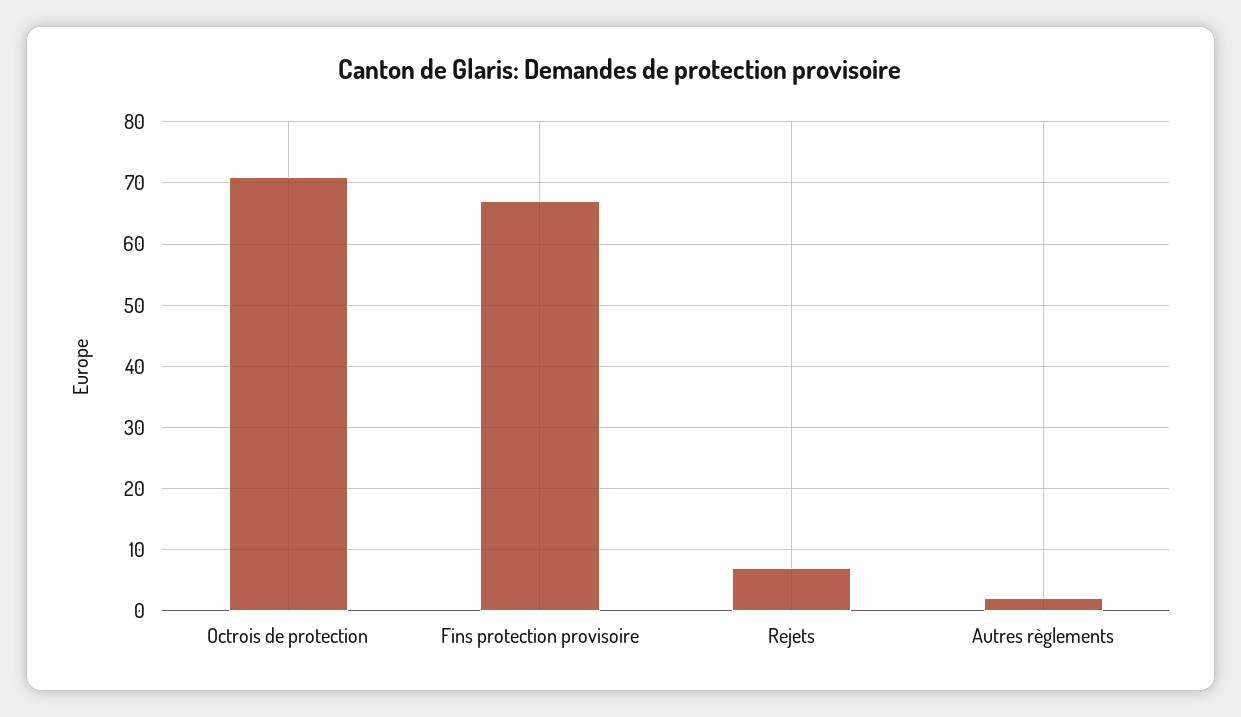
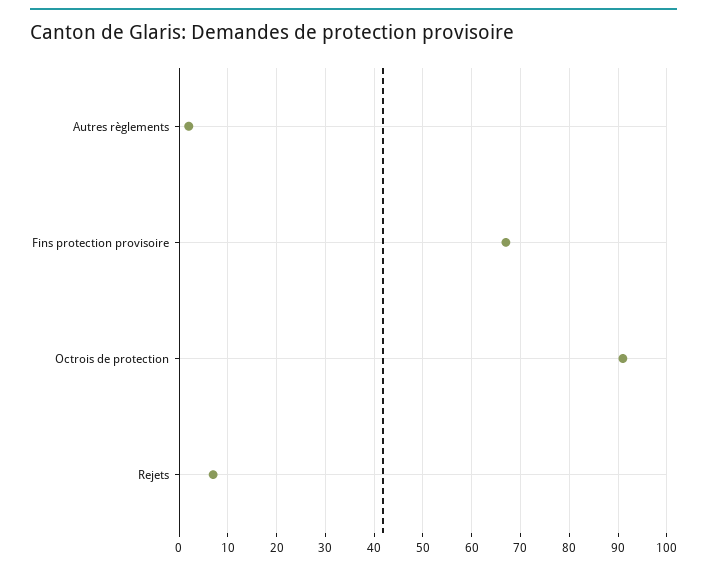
Octrois de protection: 71 -> 90

